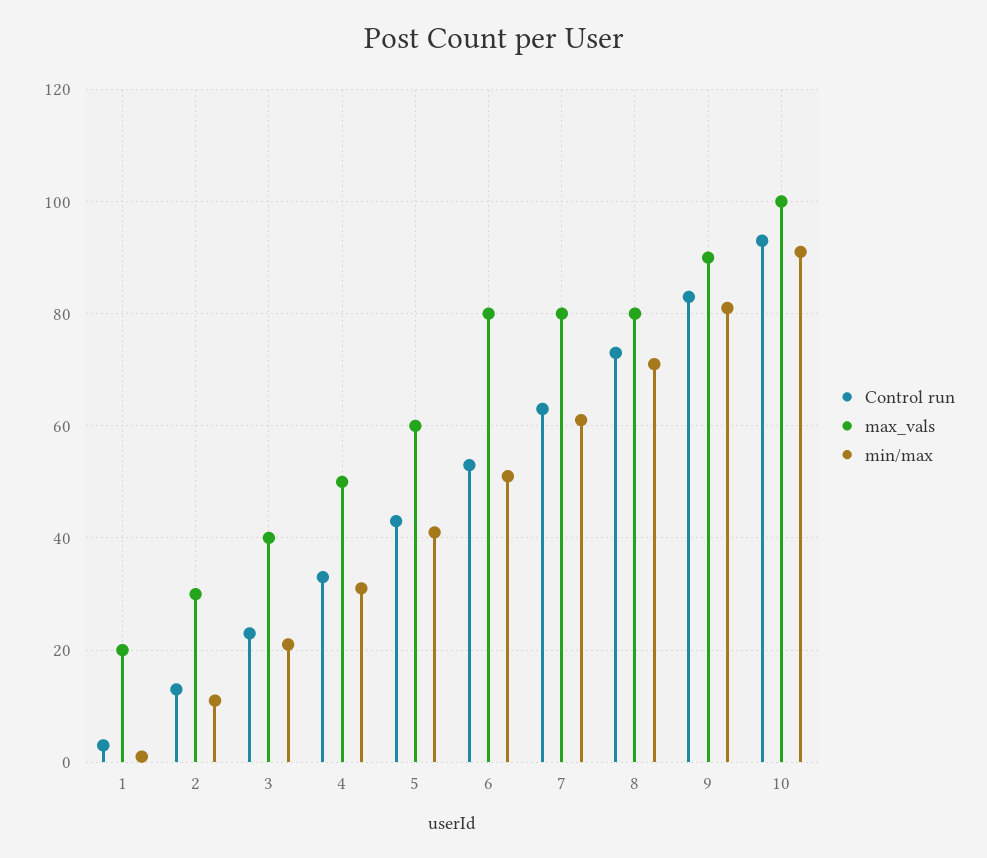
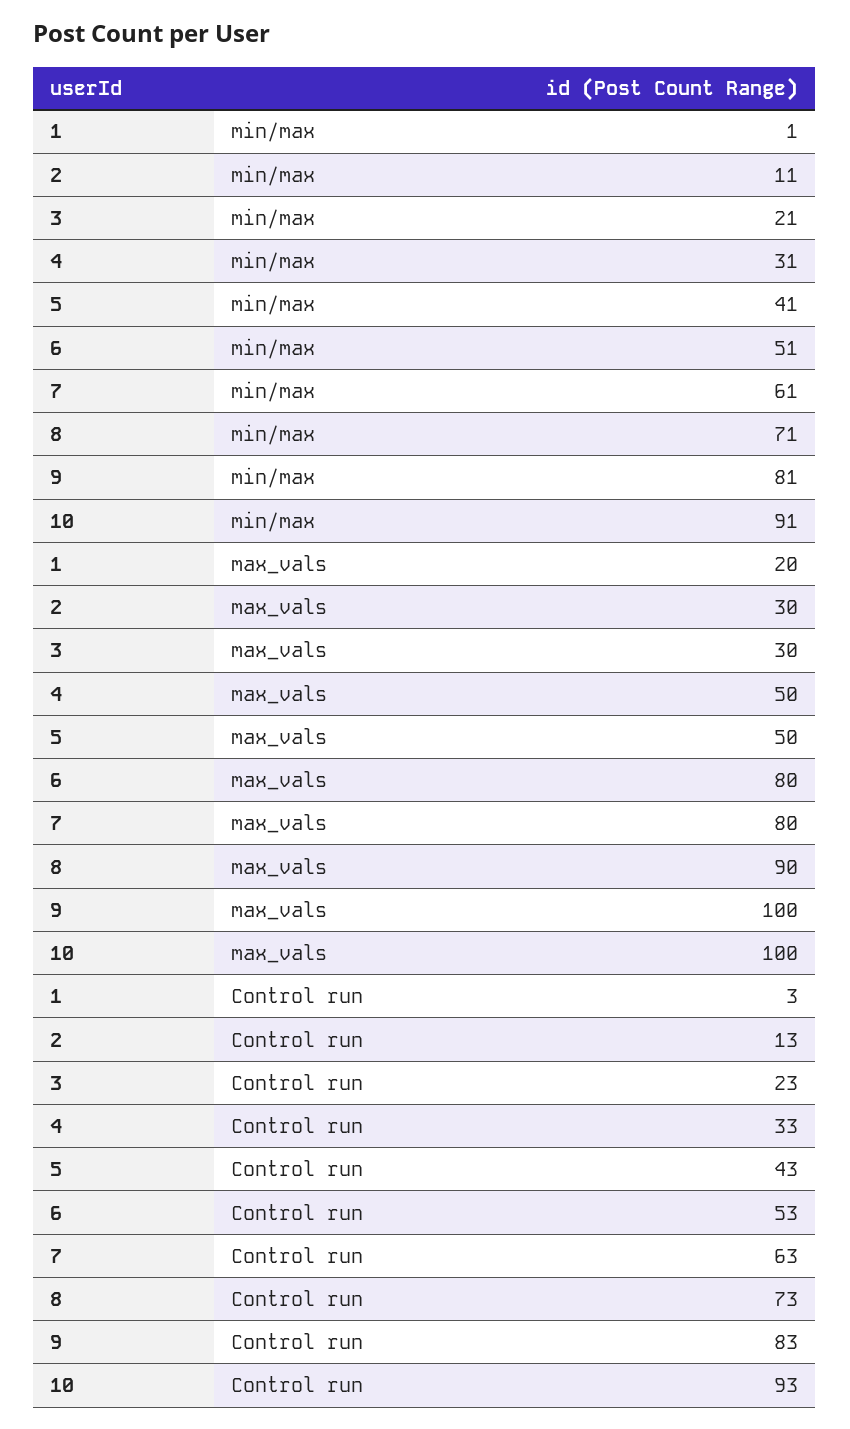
max_vals, 3: 40 -> 30
max_vals, 5: 60 -> 50
max_vals, 8: 80 -> 90
max_vals, 9: 90 -> 100

